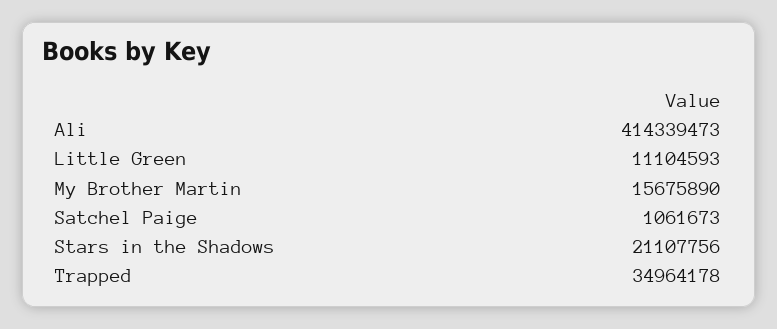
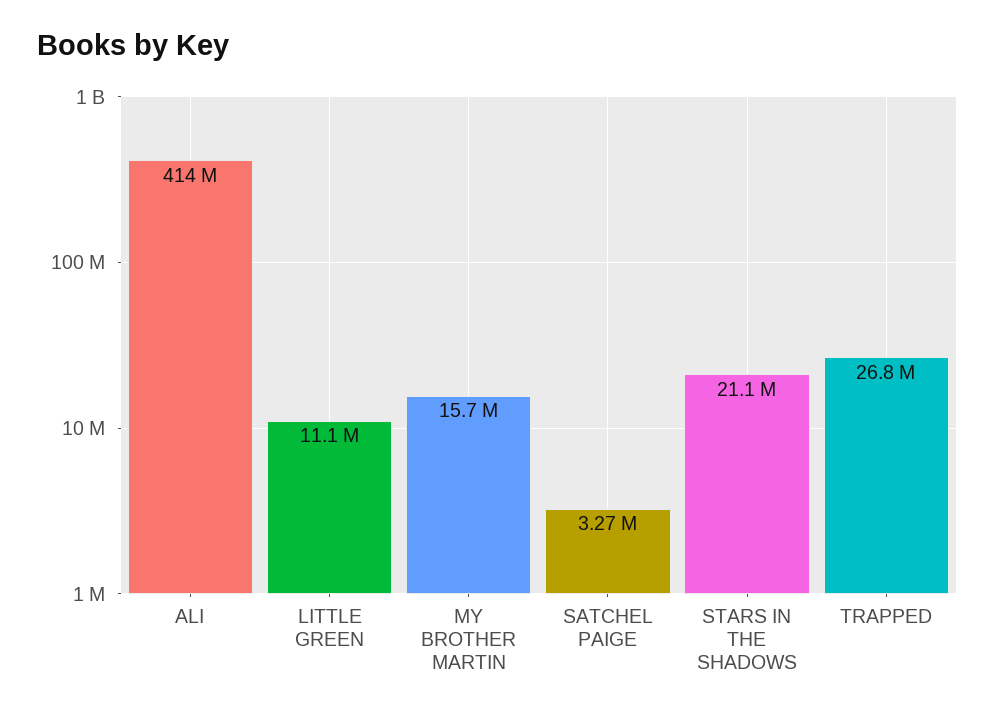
Satchel Paige: 1061673 -> 3270000
Trapped: 34964178 -> 26800000

